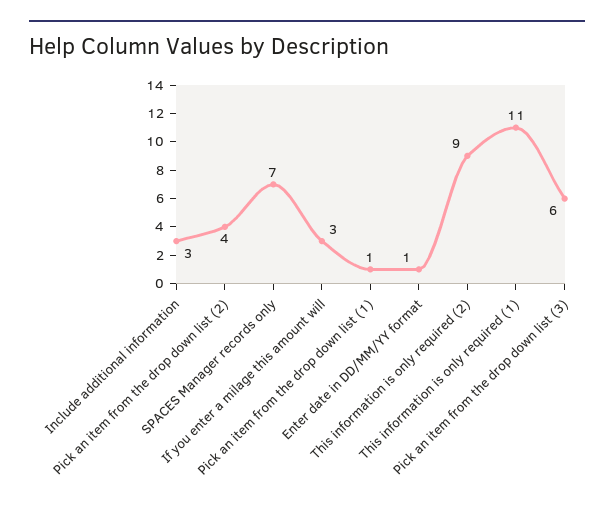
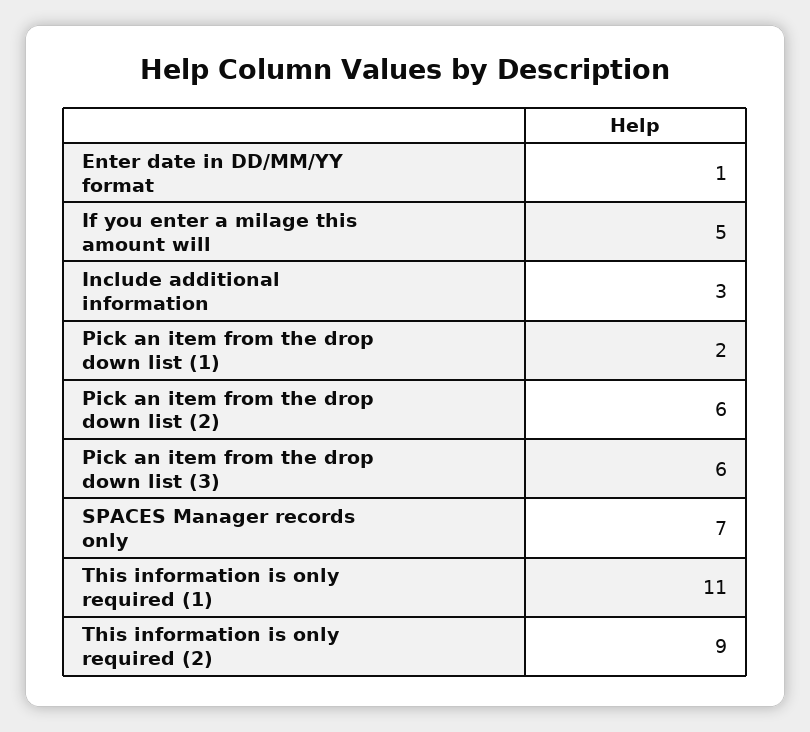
Pick an item from the drop down list (2): 4 -> 6
If you enter a milage this amount will: 3 -> 5
Pick an item from the drop down list (1): 1 -> 2

